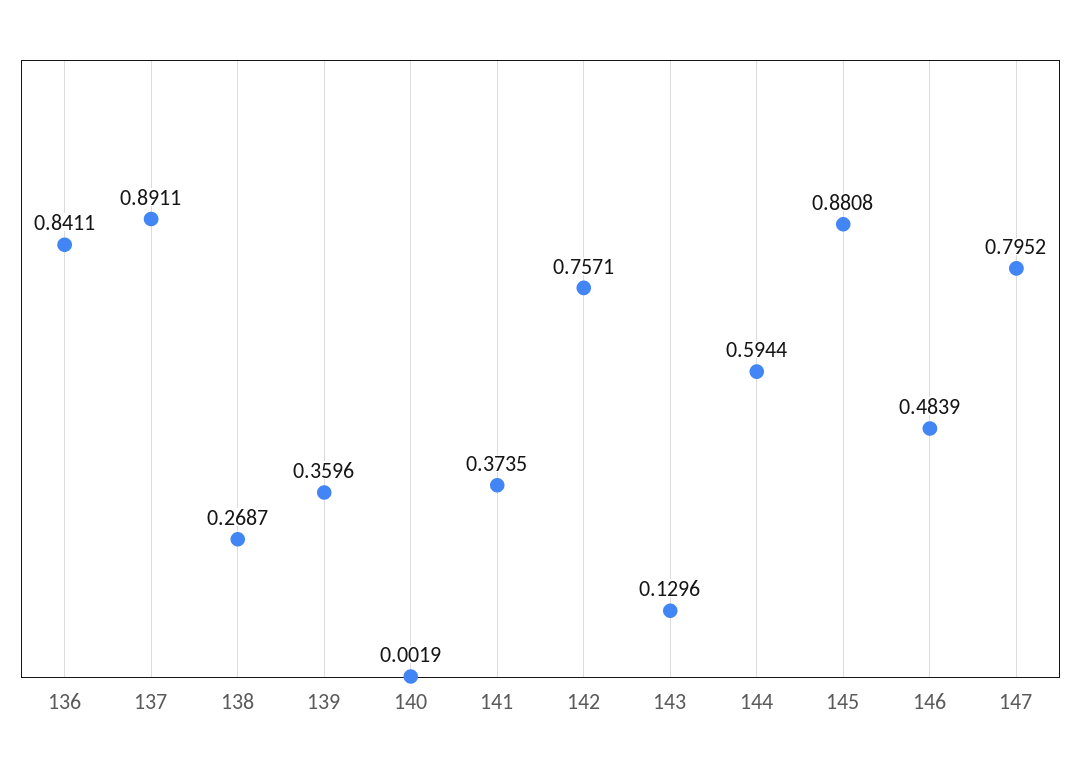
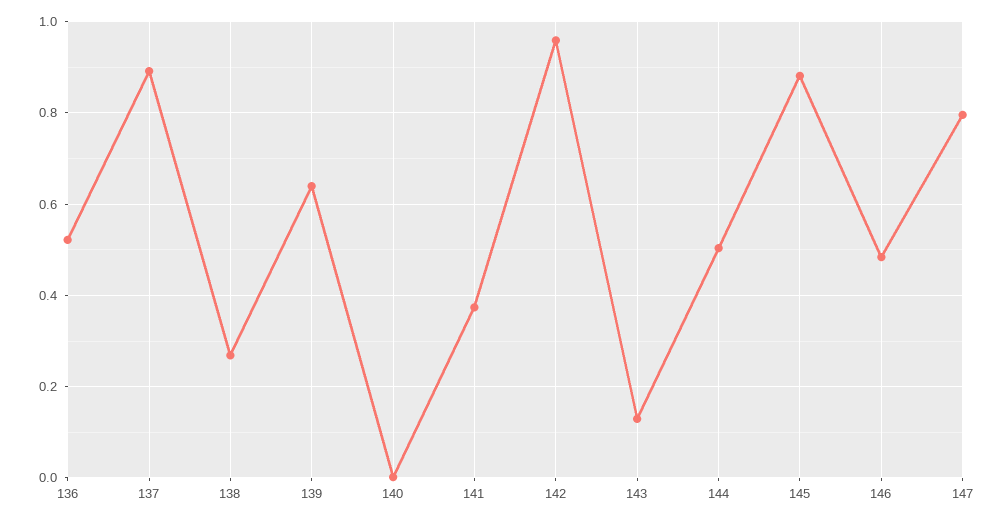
136: 0.8411 -> 0.52
139: 0.3596 -> 0.64
142: 0.7571 -> 0.96
144: 0.5944 -> 0.5

